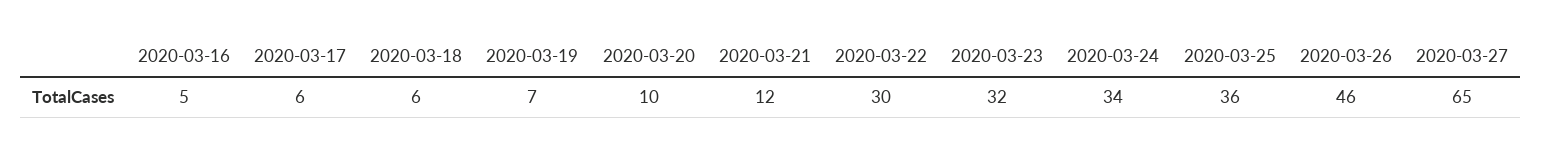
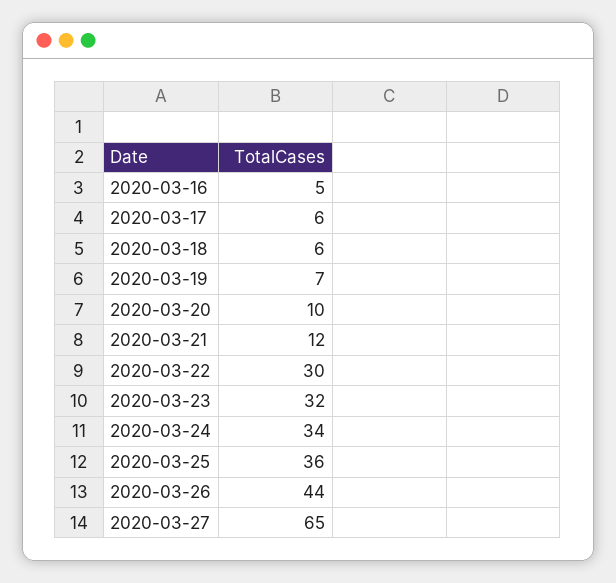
2020-03-26: 46 -> 44

